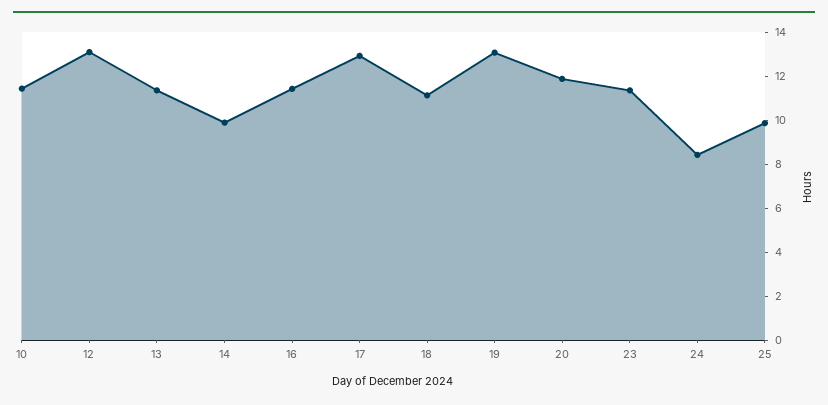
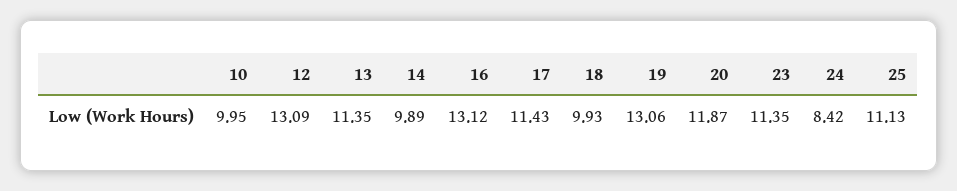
10: 11.5 -> 9.95
16: 11.5 -> 13.12
17: 13 -> 11.43
18: 11 -> 9.93
25: 10 -> 11.13

